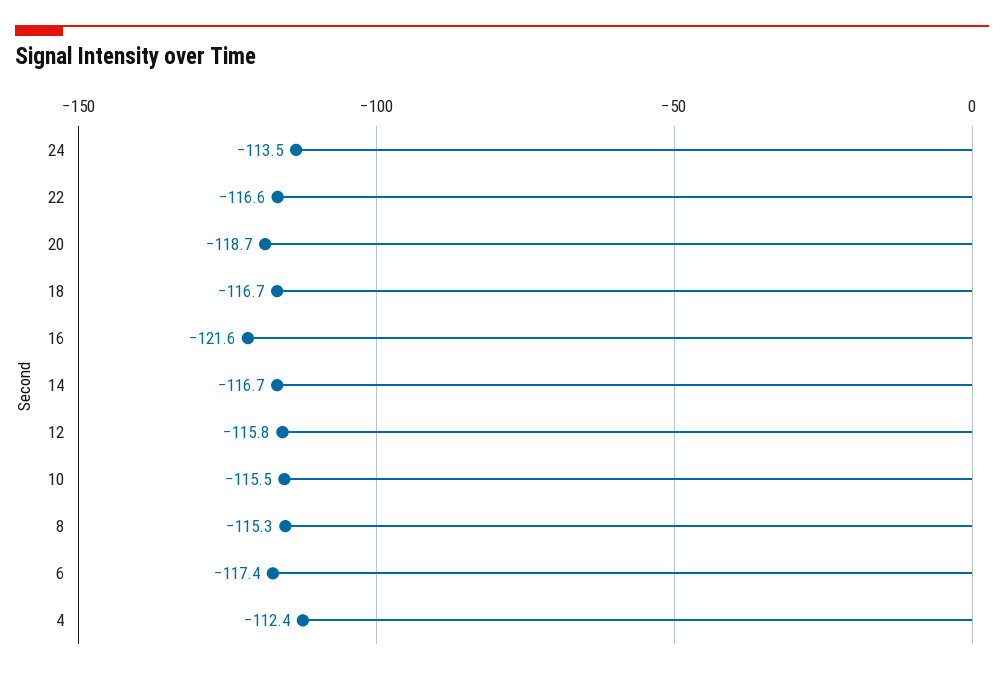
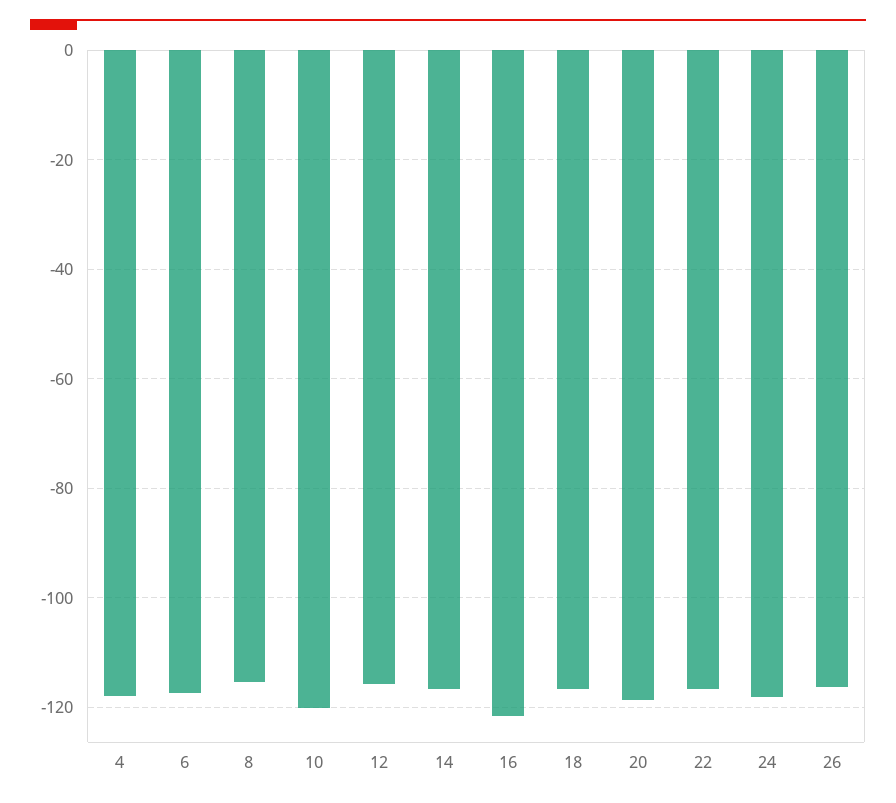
24: -113.5 -> -118
10: -115.5 -> -120
4: -112.4 -> -118
26: none -> -116

